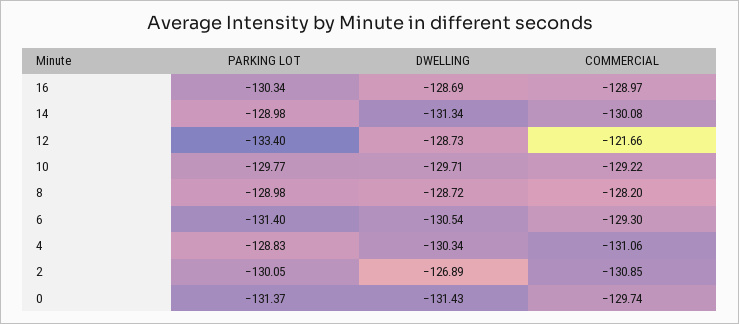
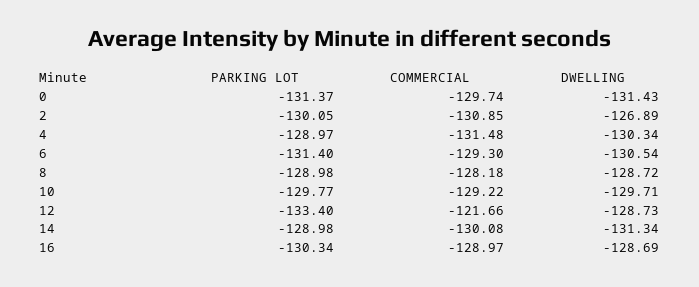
COMMERCIAL, 8: -128.2 -> -128.18
PARKING LOT, 4: -128.83 -> -128.97
COMMERCIAL, 4: -131.06 -> -131.48

